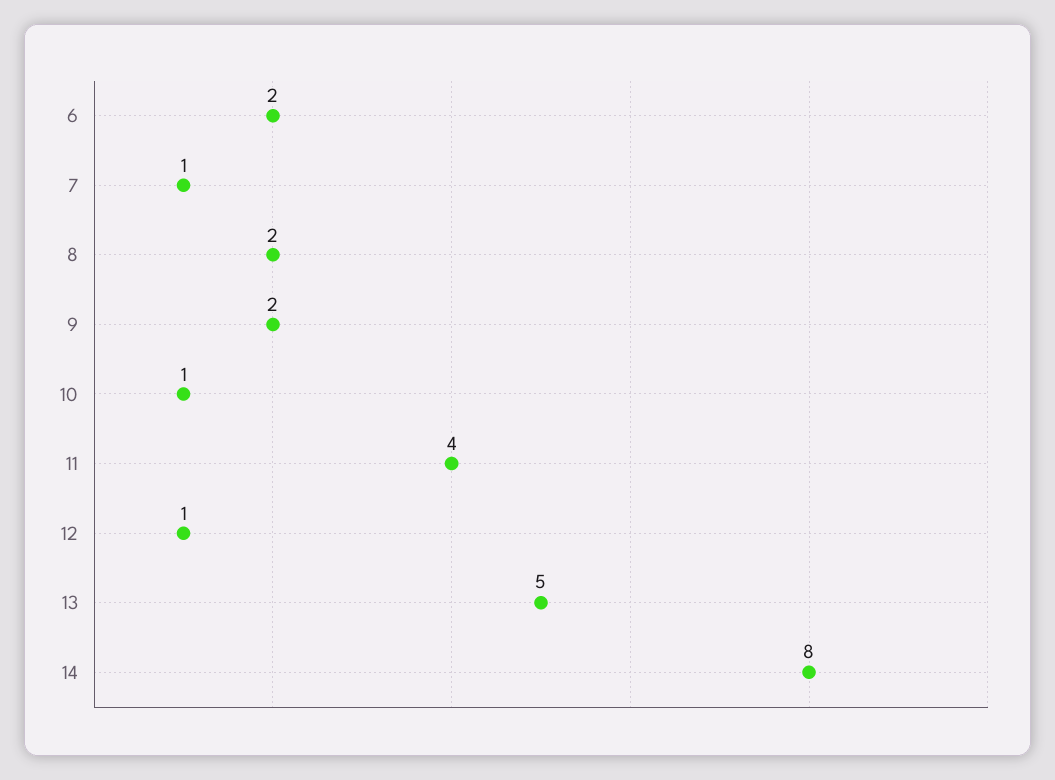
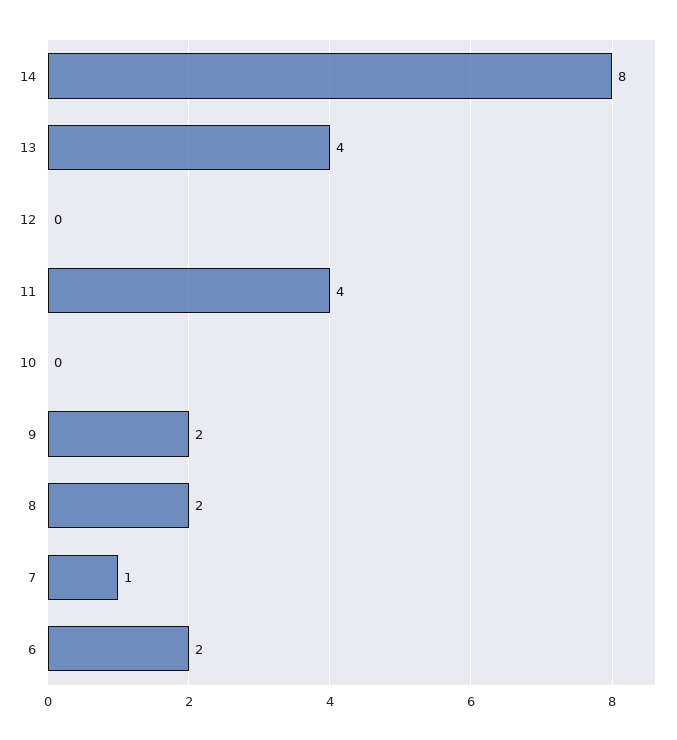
10: 1 -> 0
12: 1 -> 0
13: 5 -> 4

